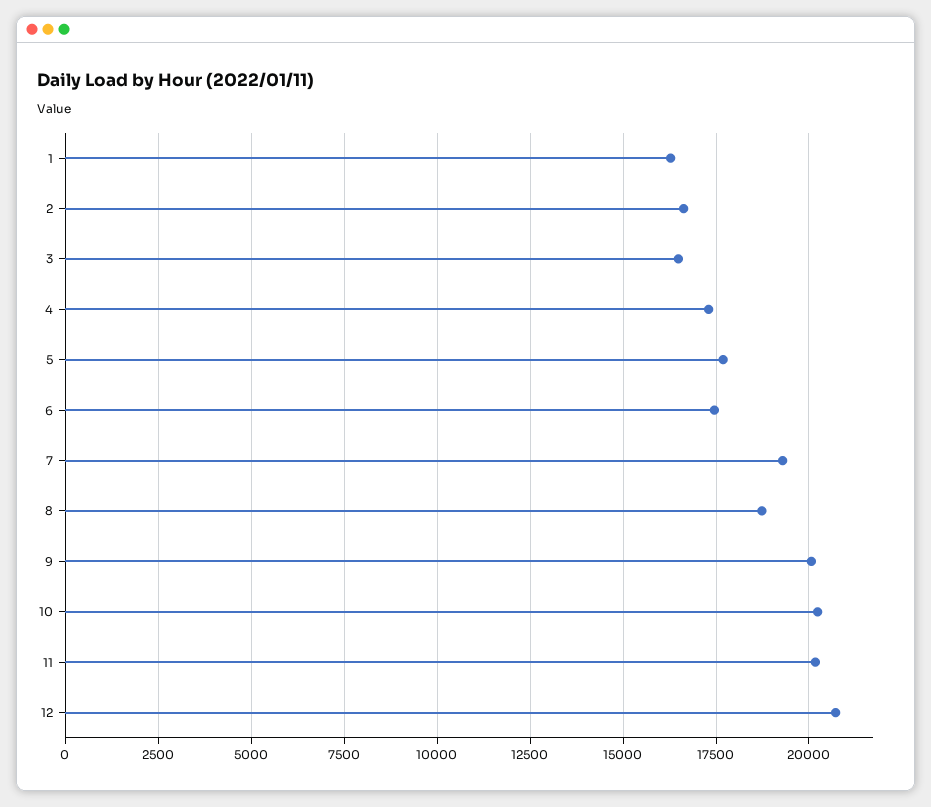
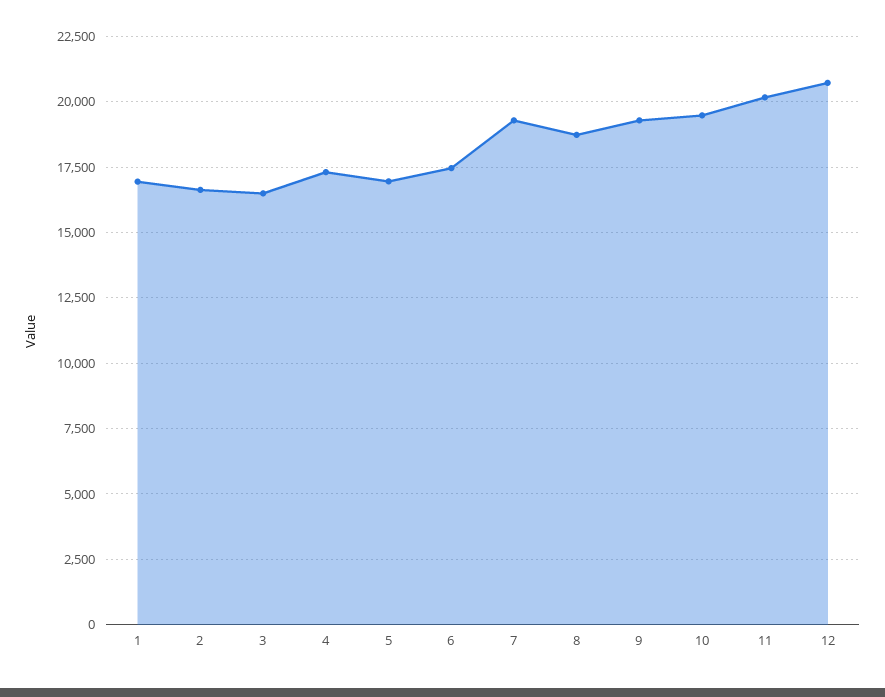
1: 16250 -> 17000
5: 17750 -> 17000
9: 20000 -> 19250
10: 20250 -> 19500

